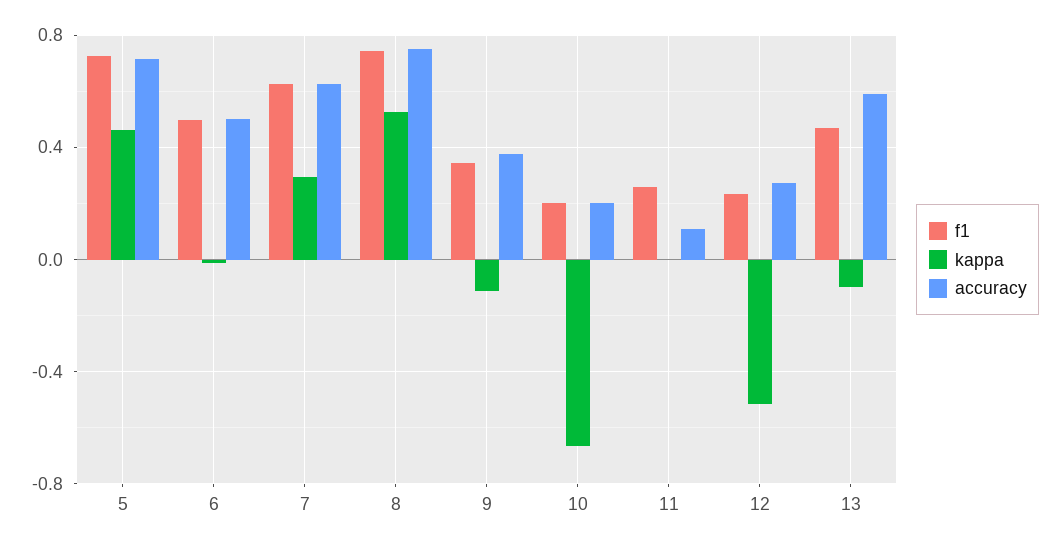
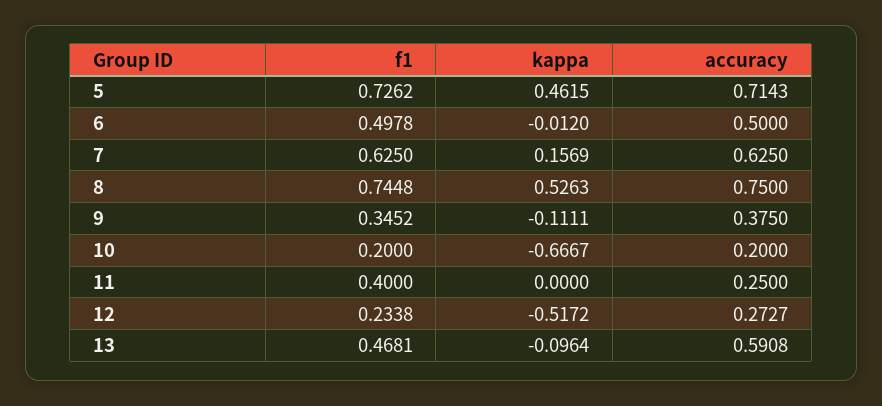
kappa, 7: 0.3 -> 0.1569
f1, 11: 0.25 -> 0.4
accuracy, 11: 0.1 -> 0.25

